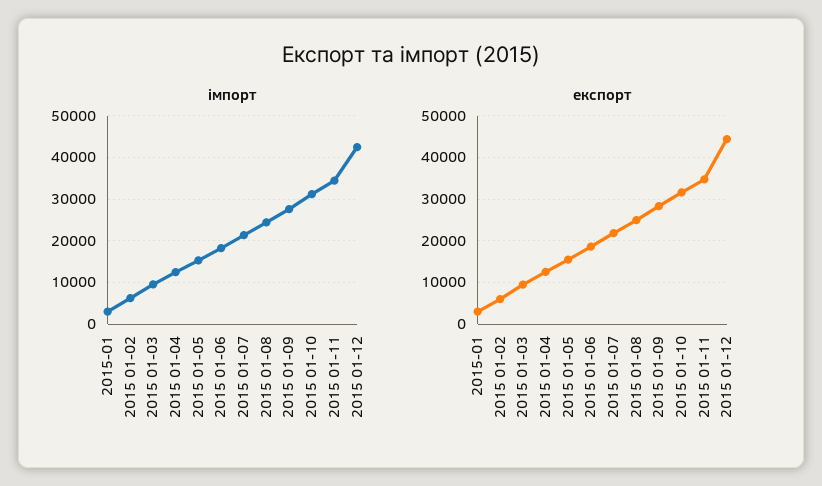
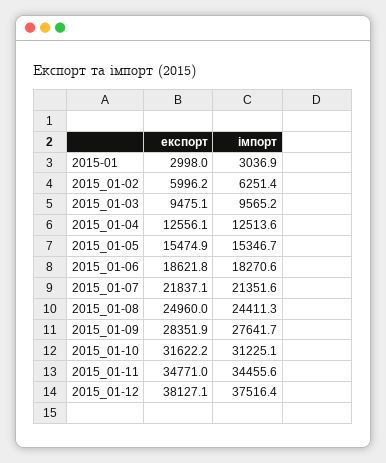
імпорт, 2015 01-12: 42000 -> 37516.4
експорт, 2015 01-12: 44000 -> 38127.1

